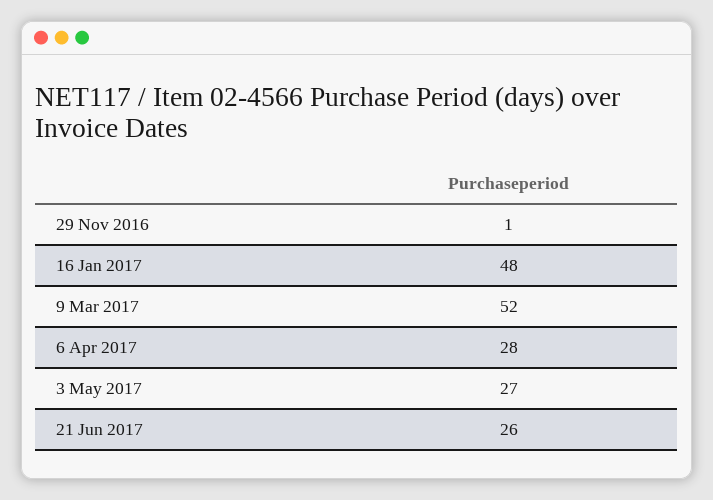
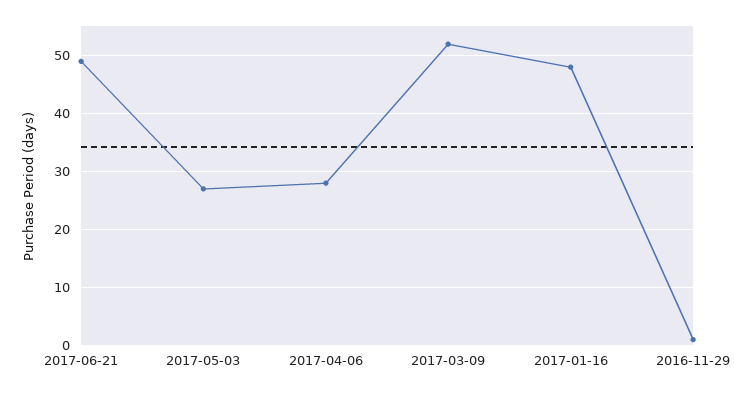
21 Jun 2017: 26 -> 50

